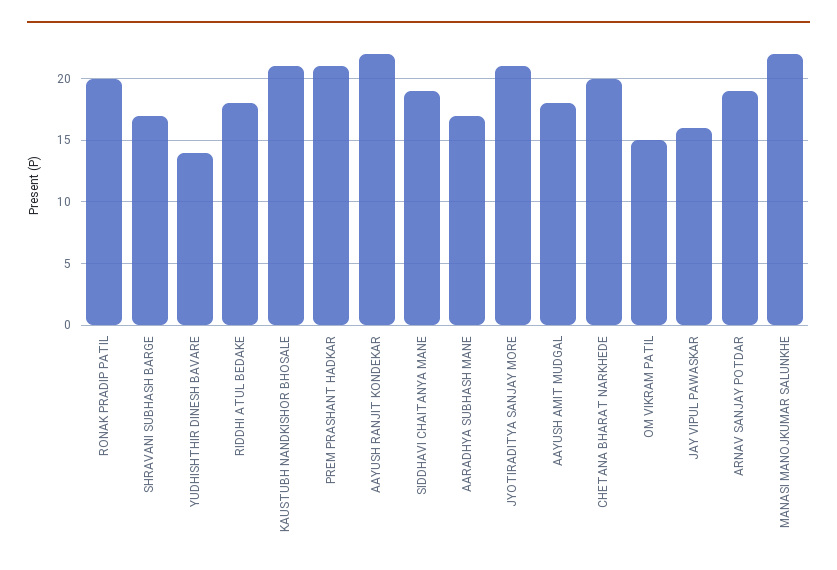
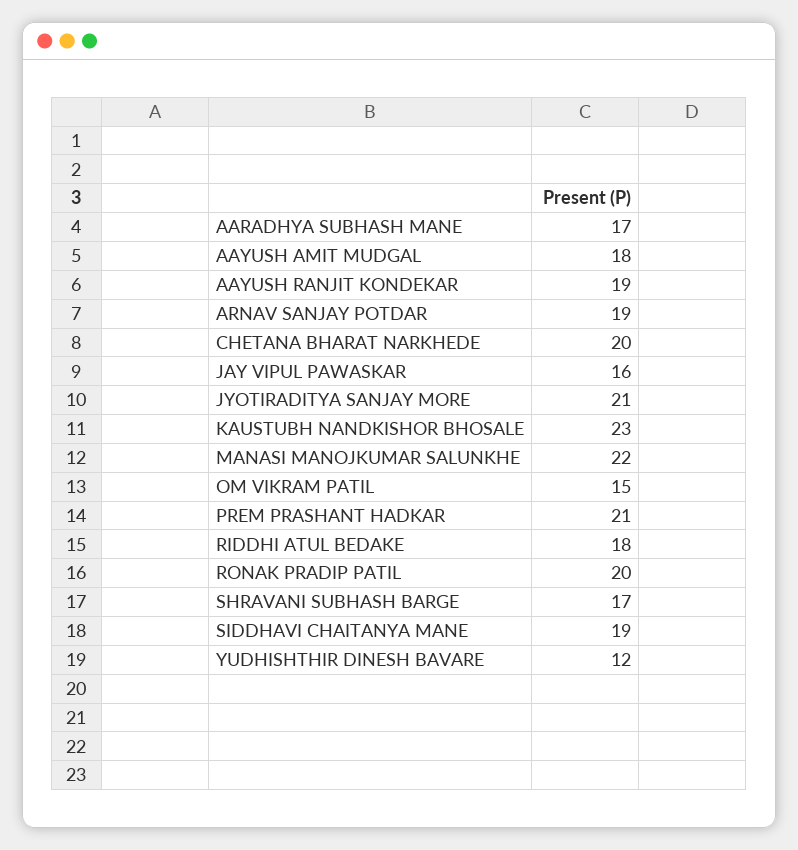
YUDHISHTHIR DINESH BAVARE: 14 -> 12
KAUSTUBH NANDKISHOR BHOSALE: 21 -> 23
AAYUSH RANJIT KONDEKAR: 22 -> 19

